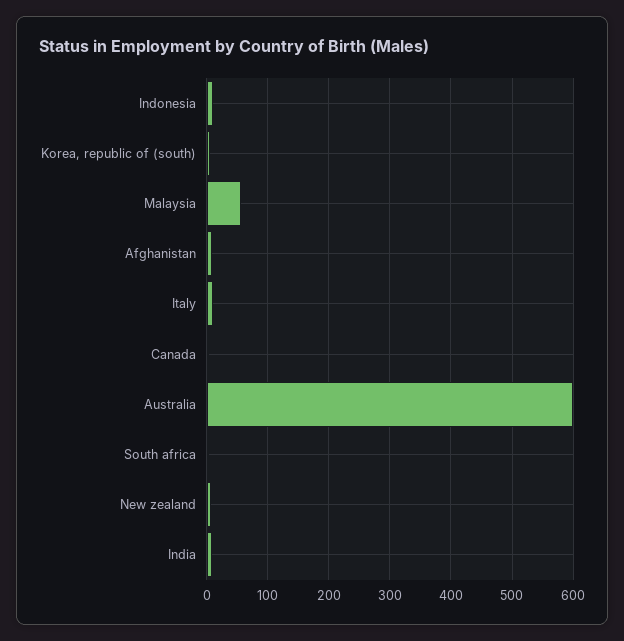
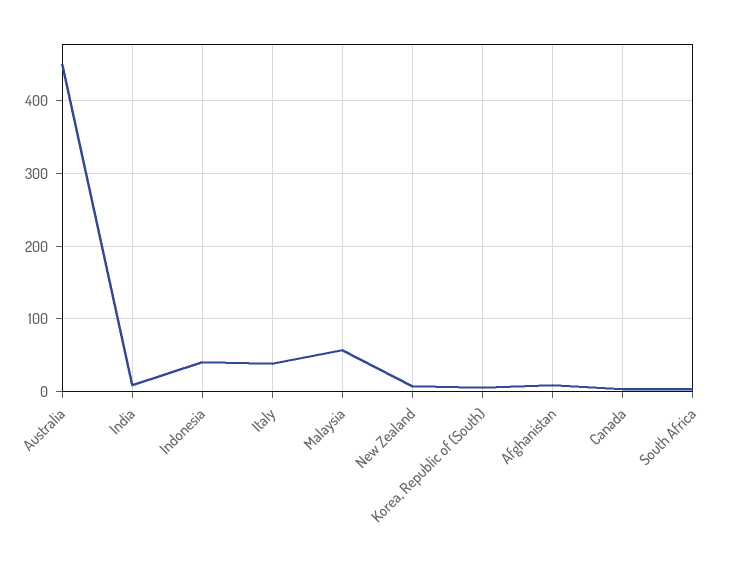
Indonesia: 10 -> 40
Italy: 10 -> 40
Australia: 600 -> 450

